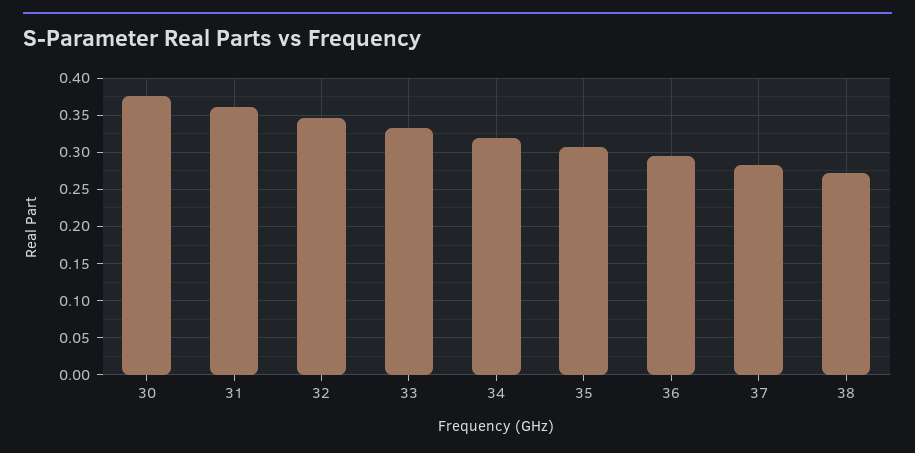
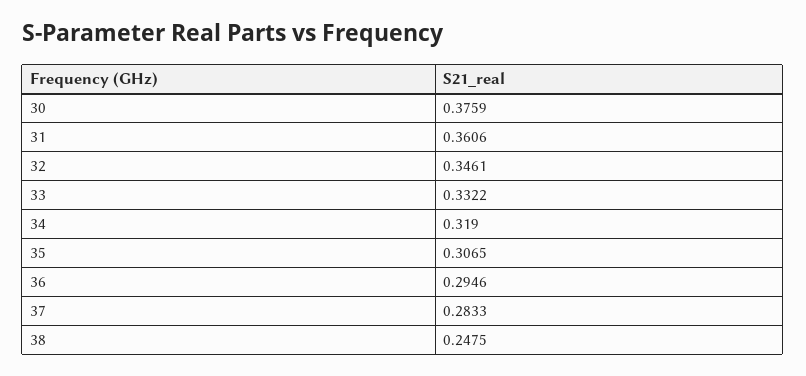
38: 0.27 -> 0.2475

